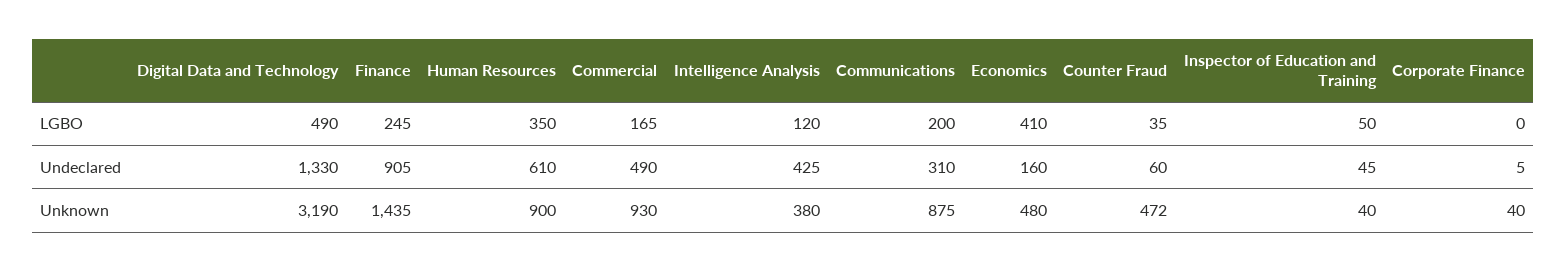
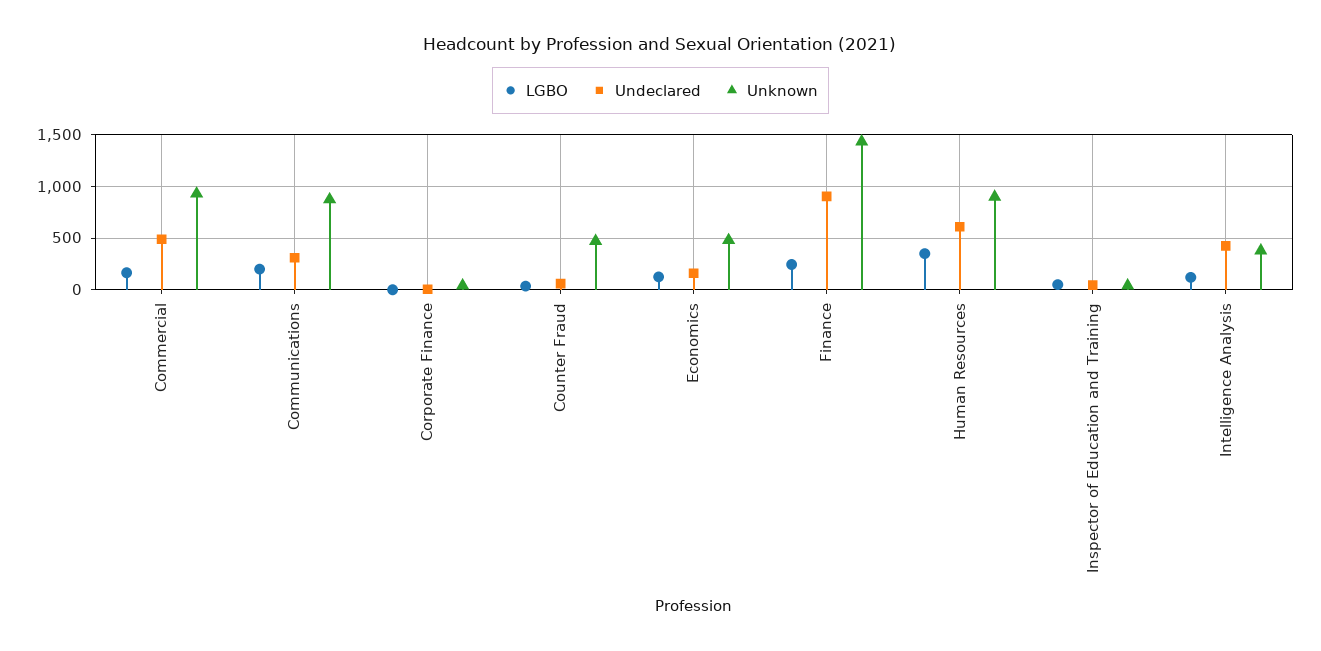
LGBO, Digital Data and Technology: 490 -> none
LGBO, Economics: 410 -> 100
Undeclared, Digital Data and Technology: 1330 -> none
Unknown, Digital Data and Technology: 3190 -> none

